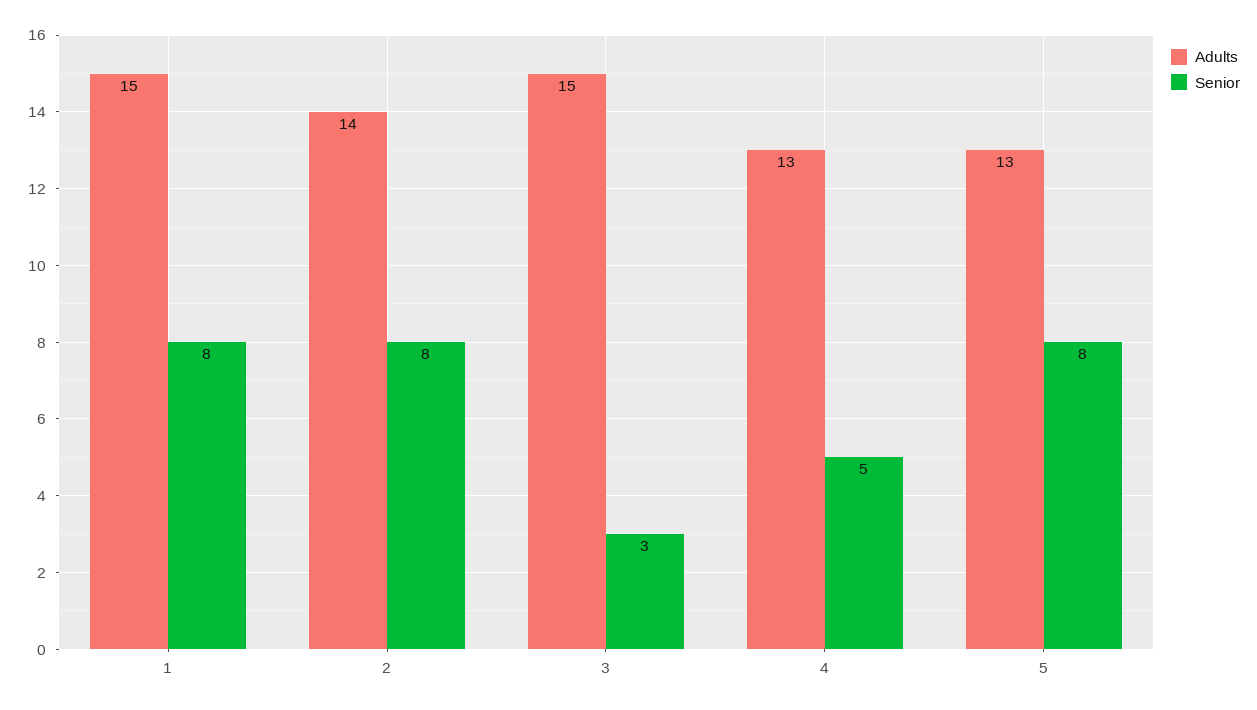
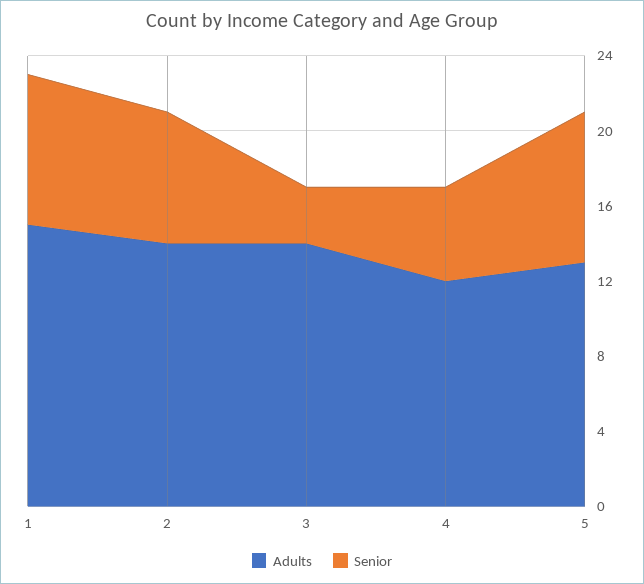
Senior, 2: 8 -> 7
Adults, 3: 15 -> 14
Adults, 4: 13 -> 12

